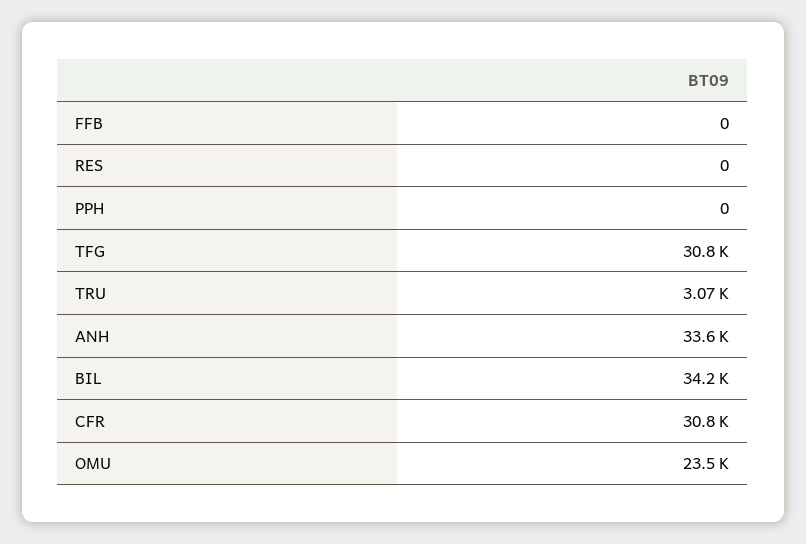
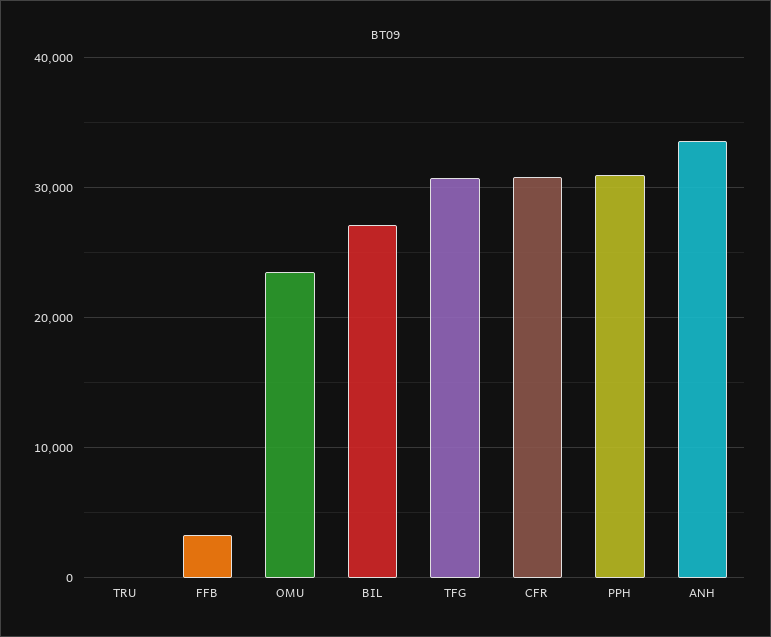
FFB: 0 -> 3000
RES: 0 -> none
PPH: 0 -> 31000
TRU: 3070 -> 0
BIL: 34200 -> 27000

